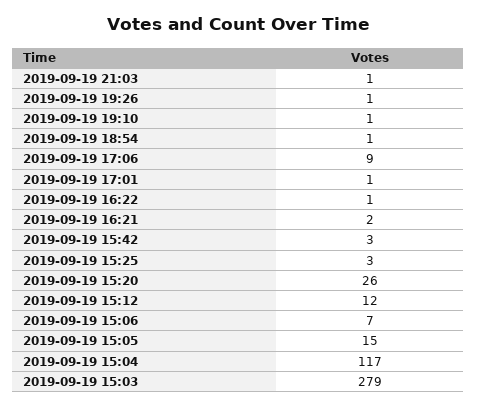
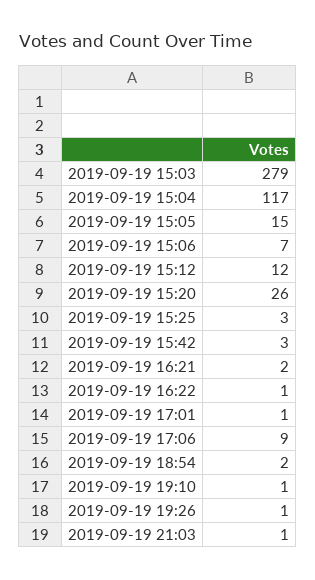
2019-09-19 18:54: 1 -> 2

